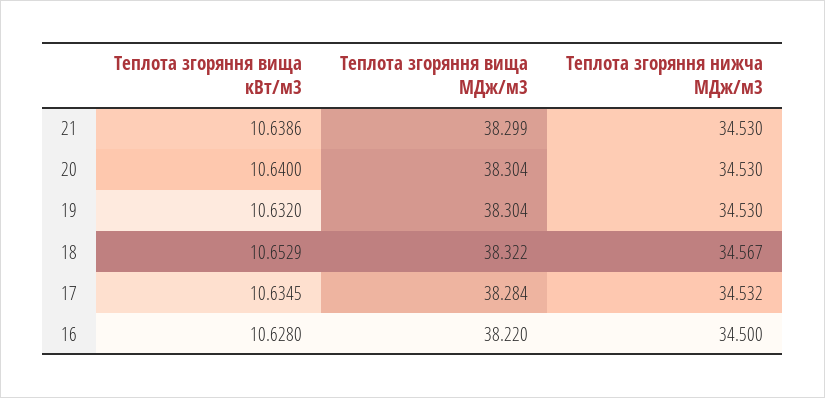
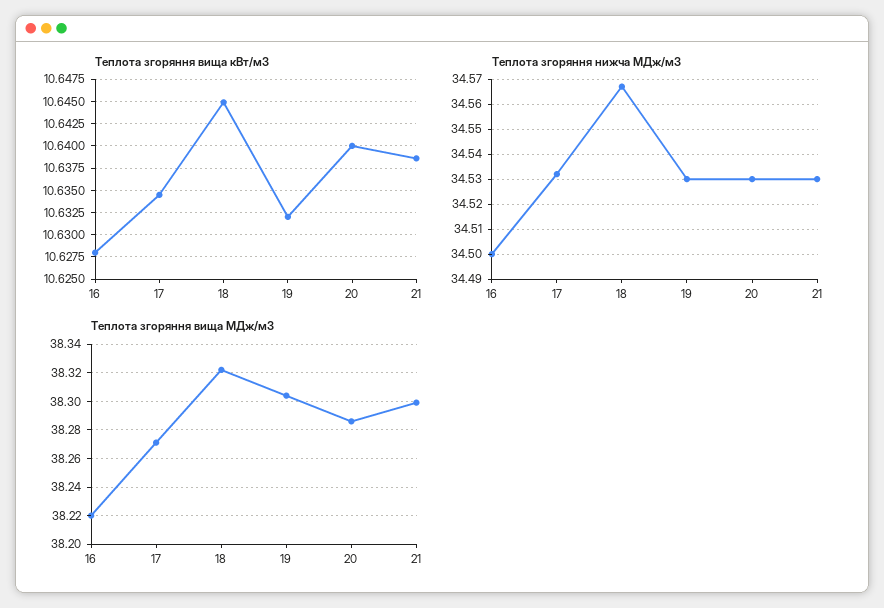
Теплота згоряння вища МДж/м3, 20: 38.304 -> 38.285
Теплота згоряння вища кВт/м3, 18: 10.6529 -> 10.645
Теплота згоряння вища МДж/м3, 17: 38.284 -> 38.27

